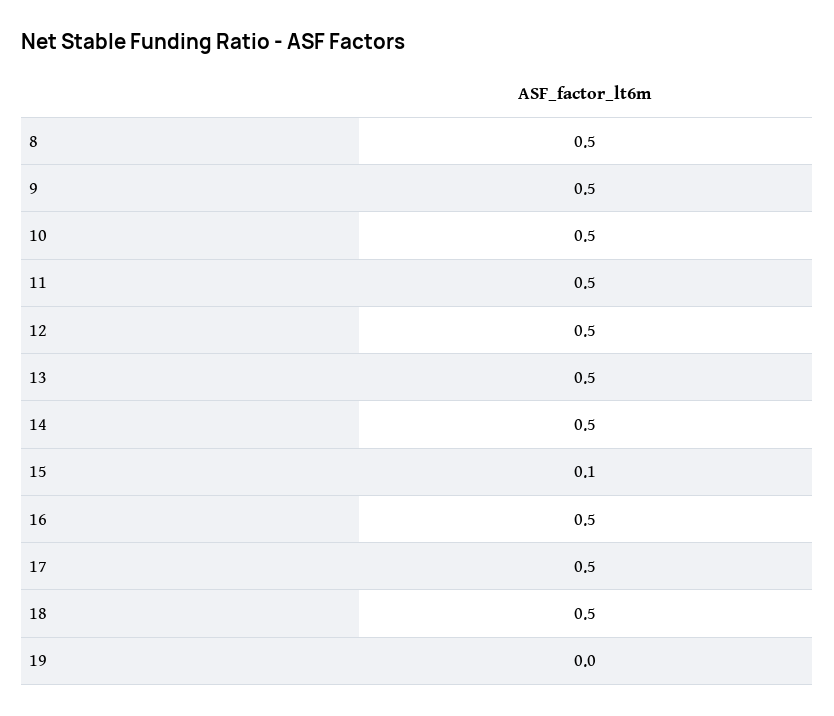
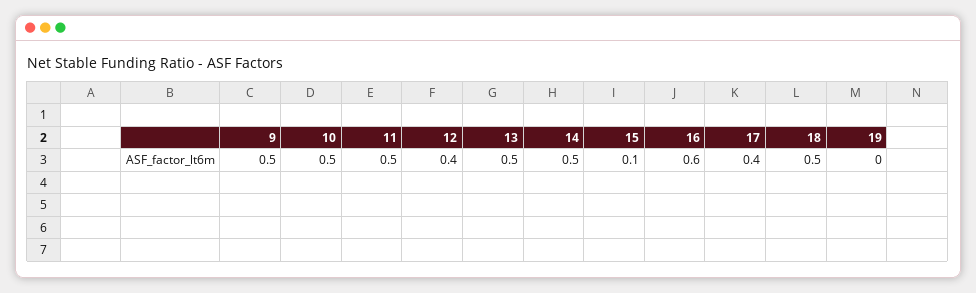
8: 0.5 -> none
12: 0.5 -> 0.4
16: 0.5 -> 0.6
17: 0.5 -> 0.4

